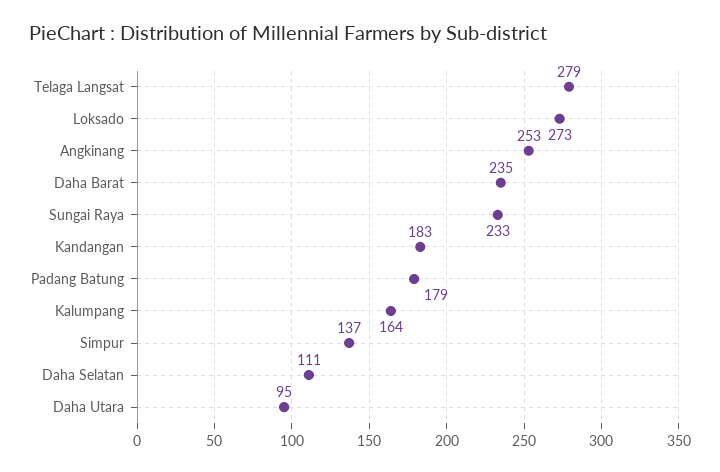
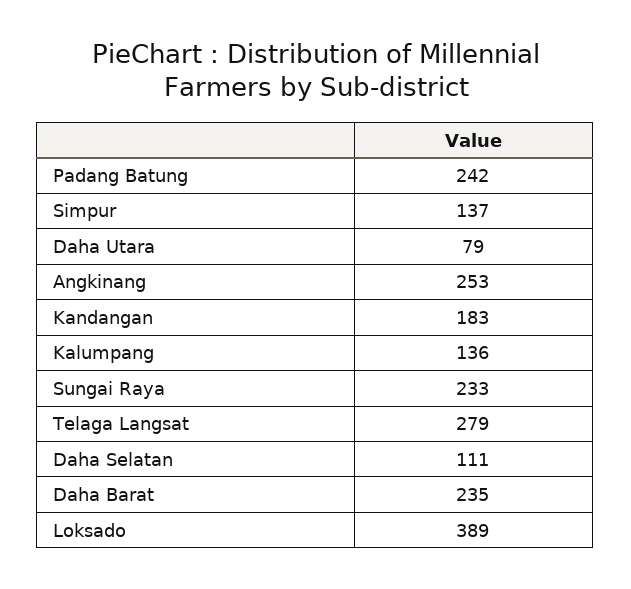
Loksado: 273 -> 389
Padang Batung: 179 -> 242
Kalumpang: 164 -> 136
Daha Utara: 95 -> 79

